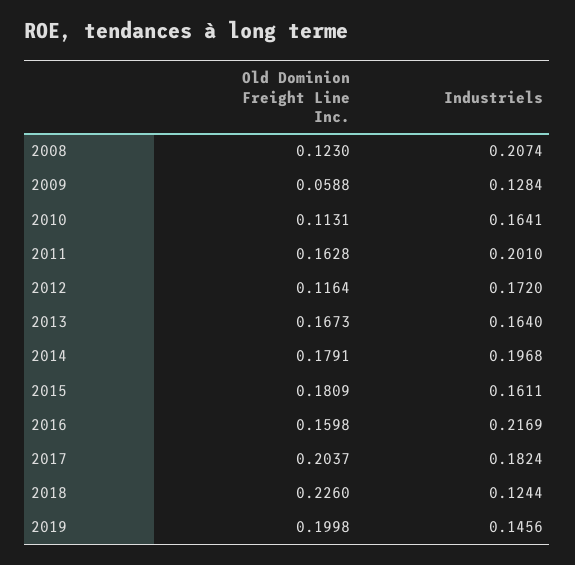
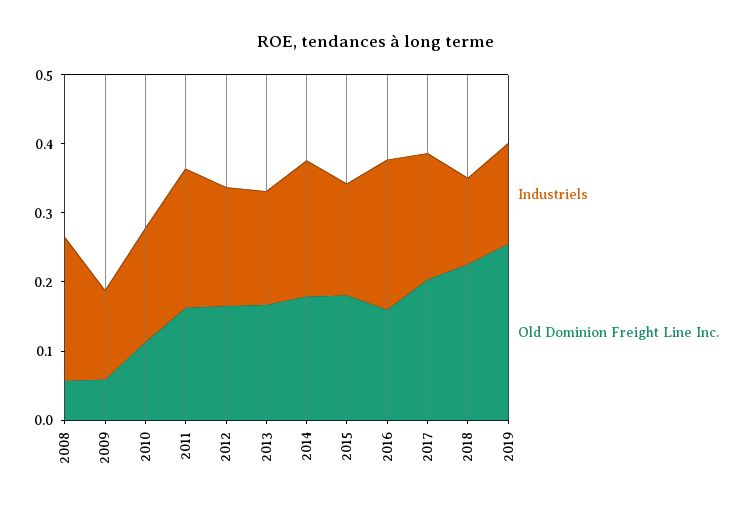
Old Dominion Freight Line Inc., 2008: 0.123 -> 0.06
Old Dominion Freight Line Inc., 2012: 0.1164 -> 0.16
Old Dominion Freight Line Inc., 2019: 0.1998 -> 0.26

